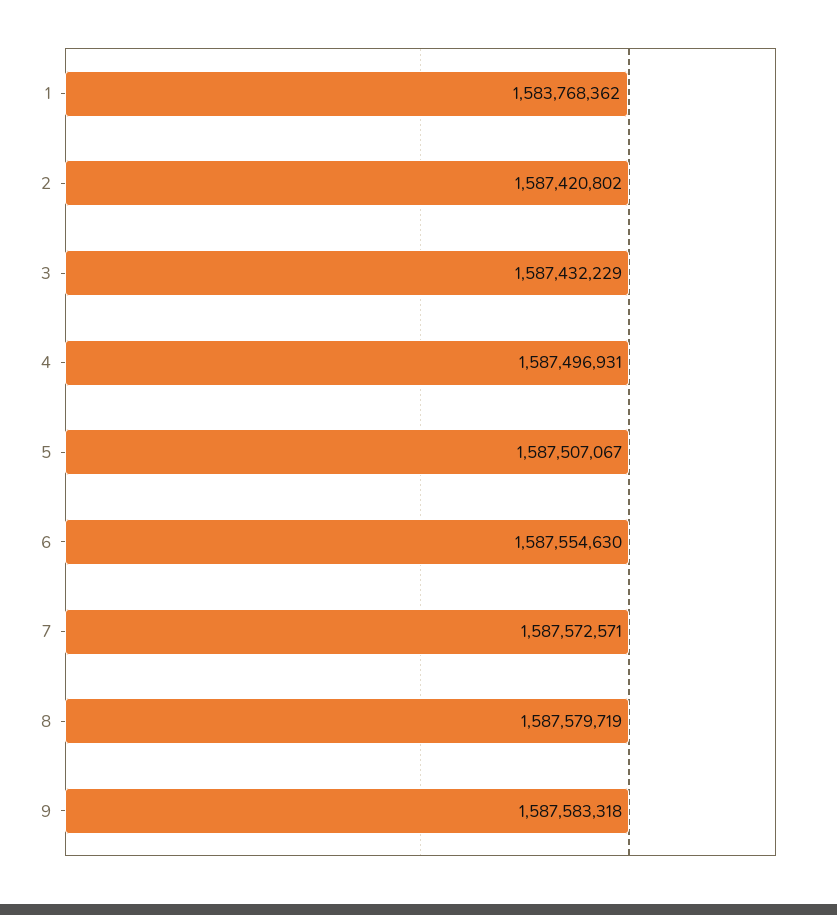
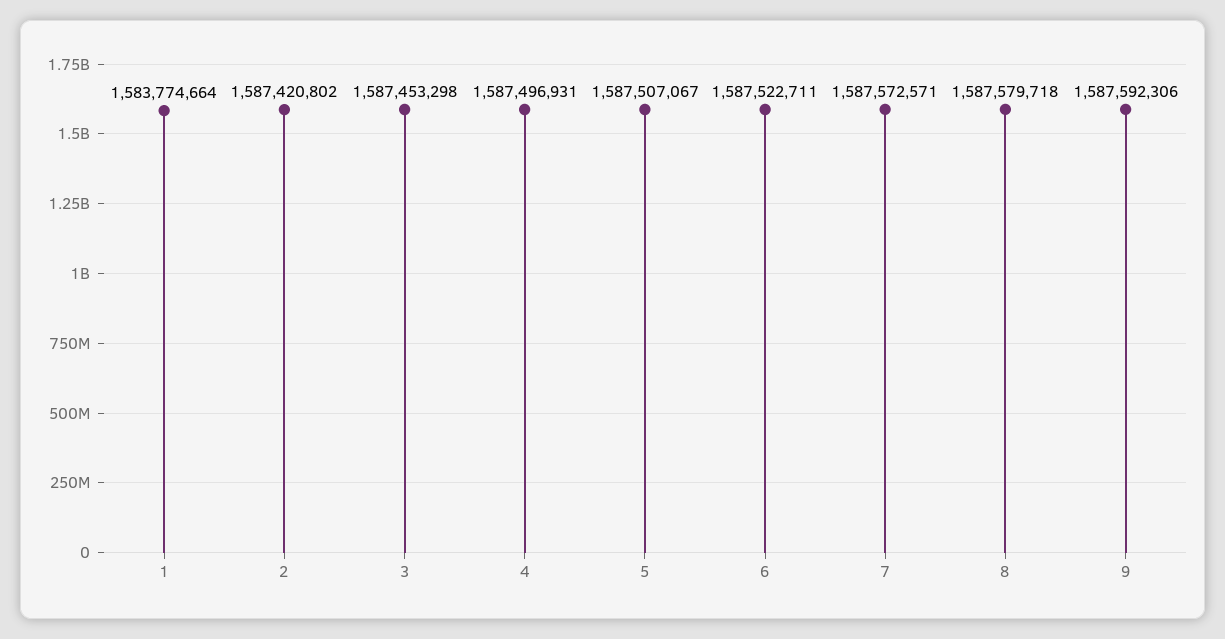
1: 1583768362 -> 1583774664
3: 1587432229 -> 1587453298
6: 1587554630 -> 1587522711
8: 1587579719 -> 1587579718
9: 1587583318 -> 1587592306

